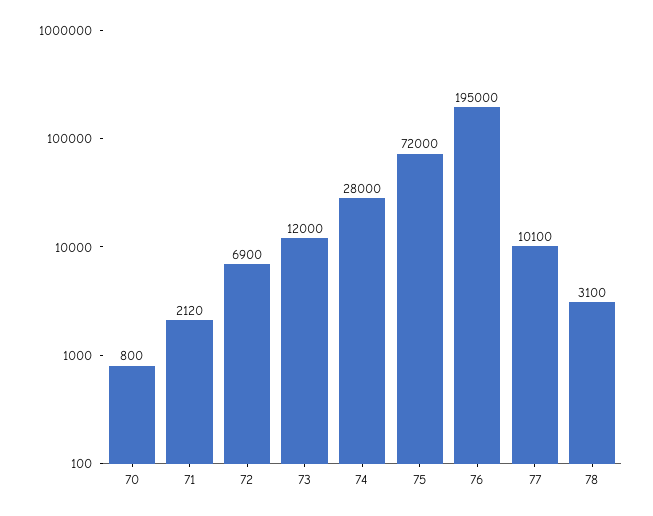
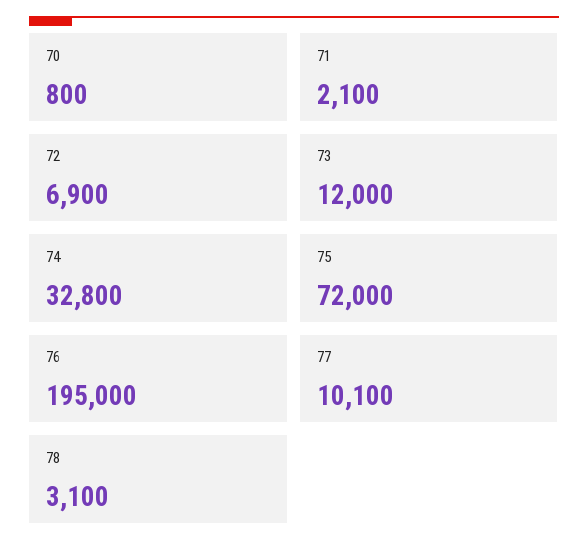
71: 2120 -> 2100
74: 28000 -> 32800

